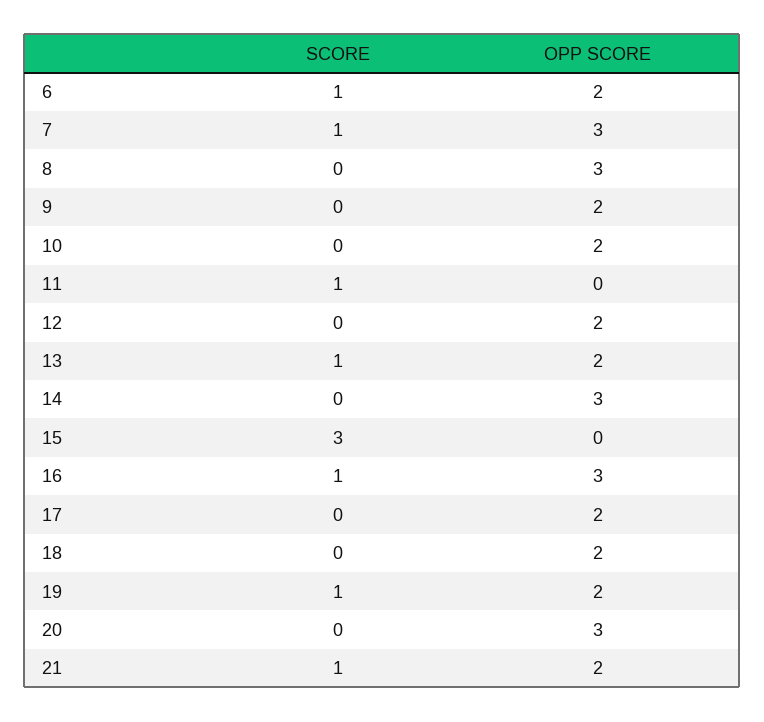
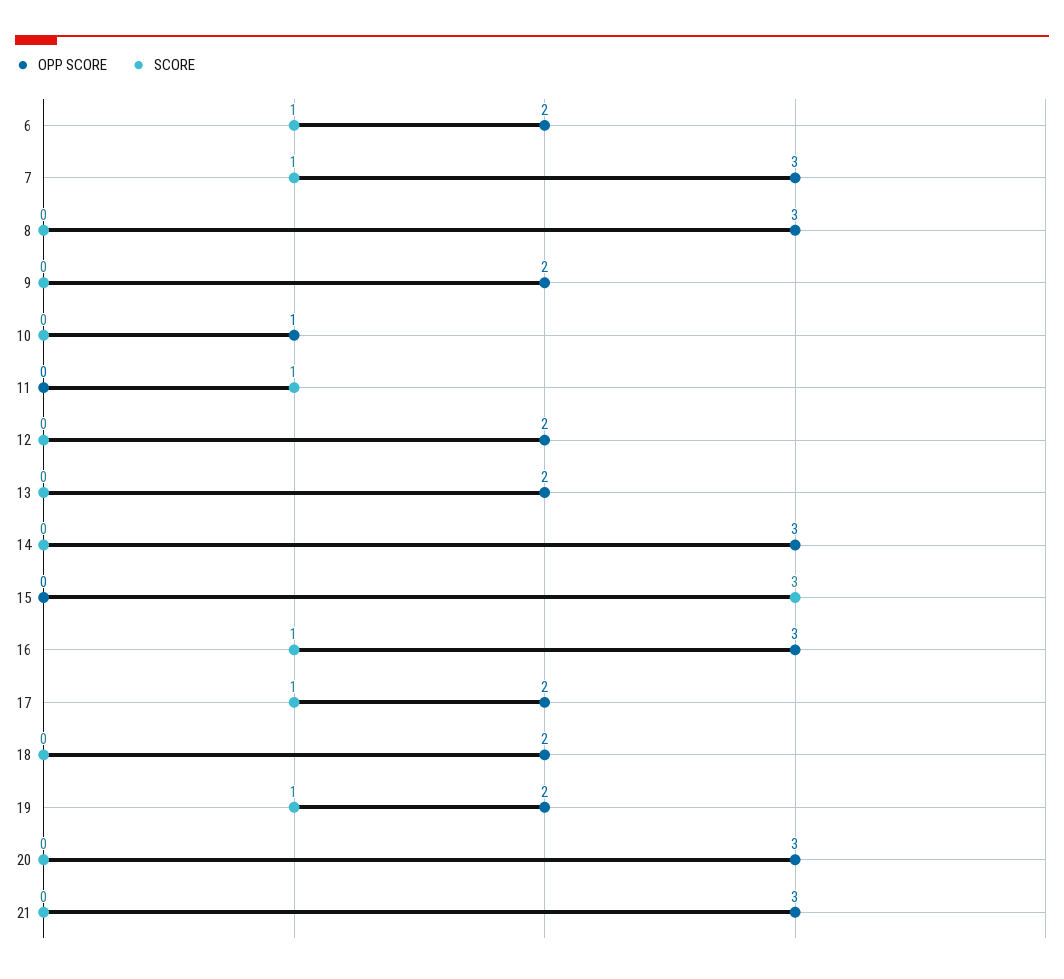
OPP SCORE, 10: 2 -> 1
SCORE, 13: 1 -> 0
SCORE, 17: 0 -> 1
SCORE, 21: 1 -> 0
OPP SCORE, 21: 2 -> 3

